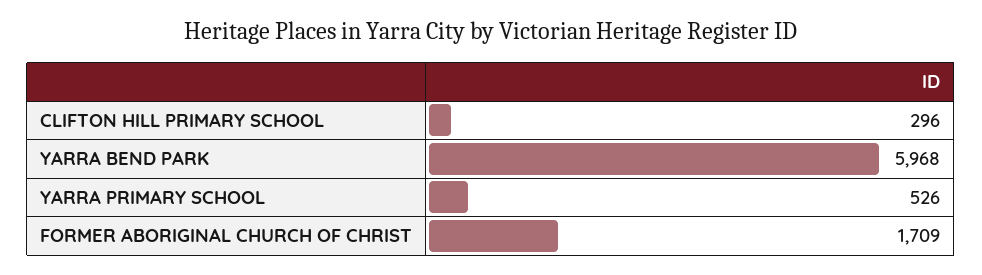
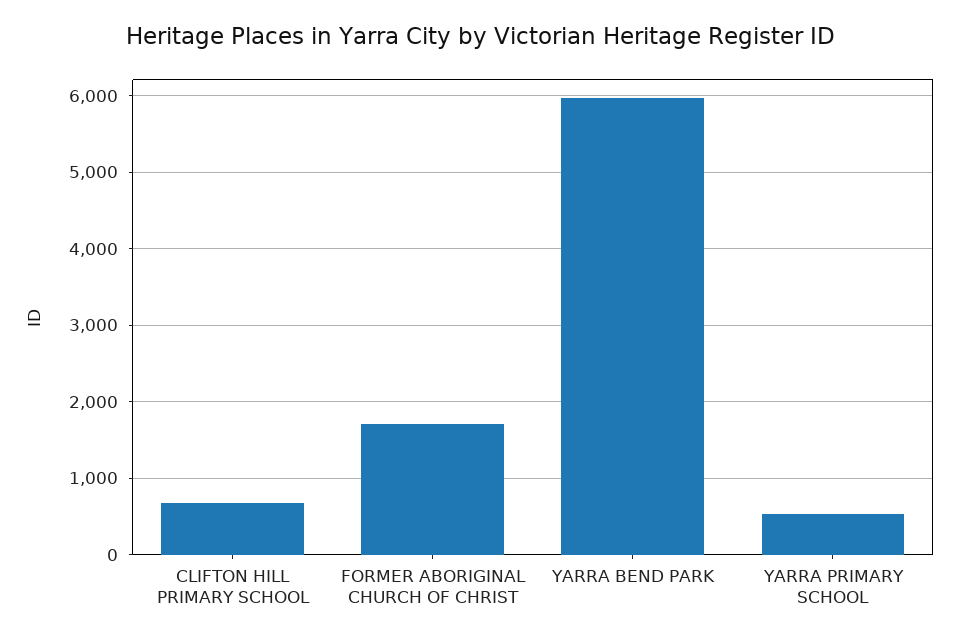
CLIFTON HILL PRIMARY SCHOOL: 296 -> 700

